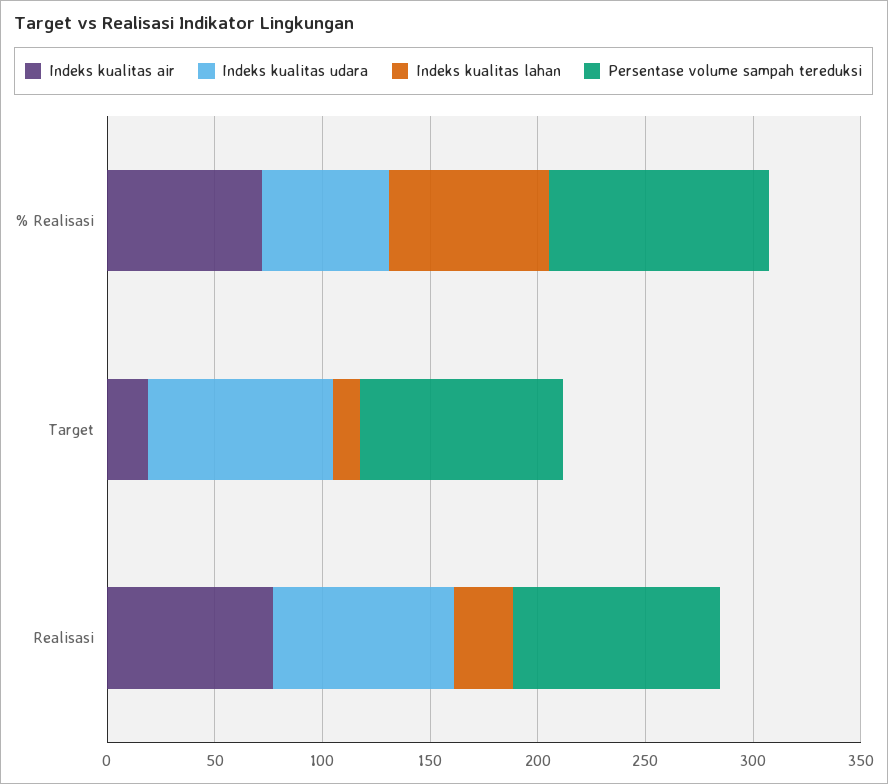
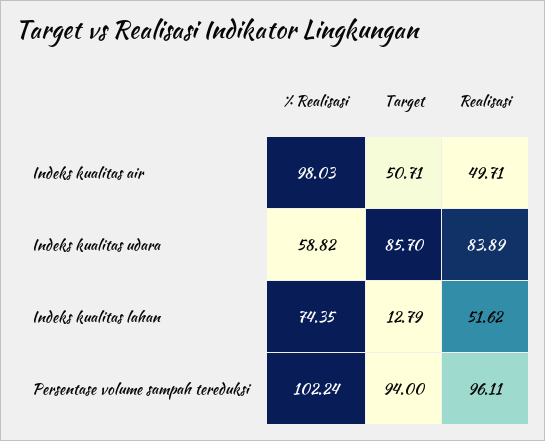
Indeks kualitas air, % Realisasi: 70 -> 98.03
Indeks kualitas air, Target: 20 -> 50.71
Indeks kualitas air, Realisasi: 80 -> 49.71
Indeks kualitas lahan, Realisasi: 30 -> 51.62

